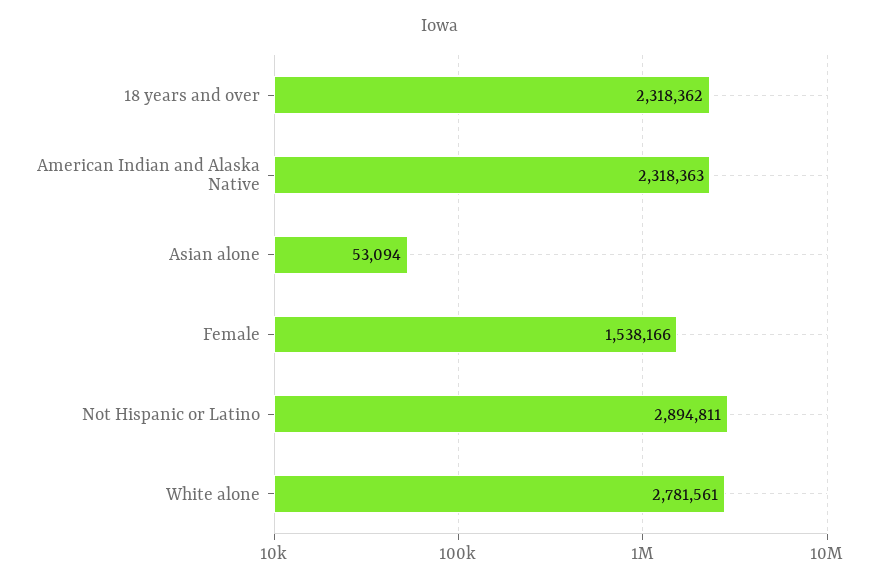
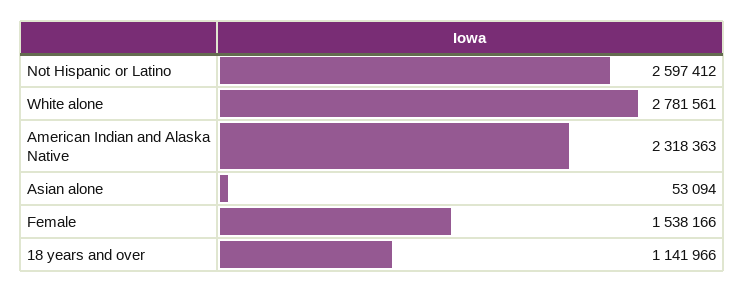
18 years and over: 2318362 -> 1141966
Not Hispanic or Latino: 2894811 -> 2597412

